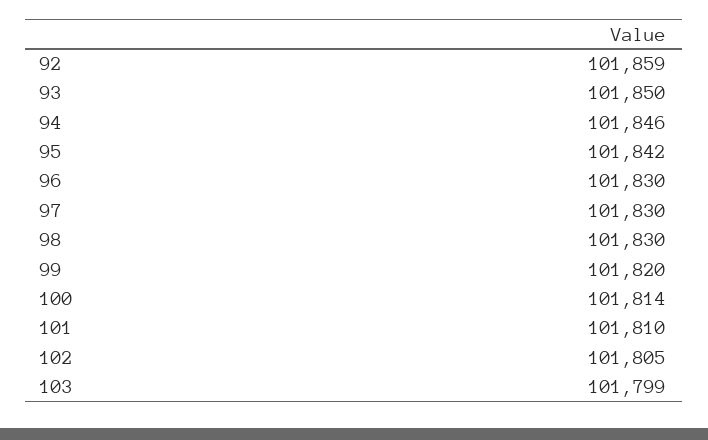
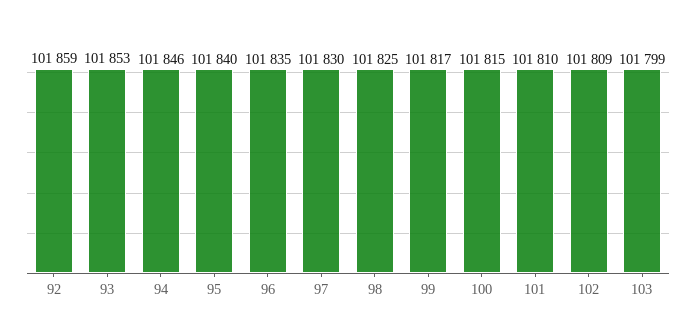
93: 101850 -> 101853
95: 101842 -> 101840
96: 101830 -> 101835
98: 101830 -> 101825
99: 101820 -> 101817
100: 101814 -> 101815
102: 101805 -> 101809

